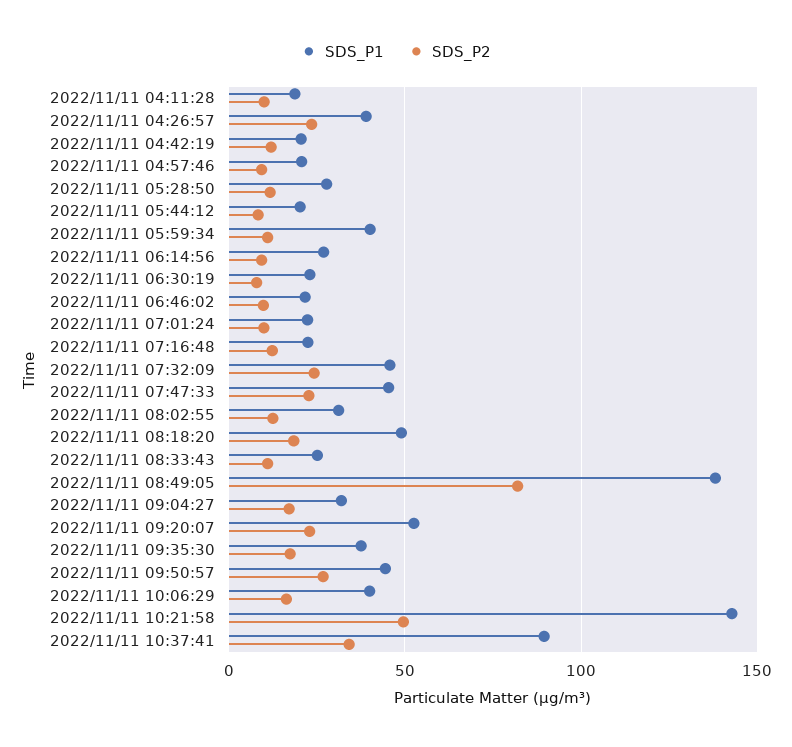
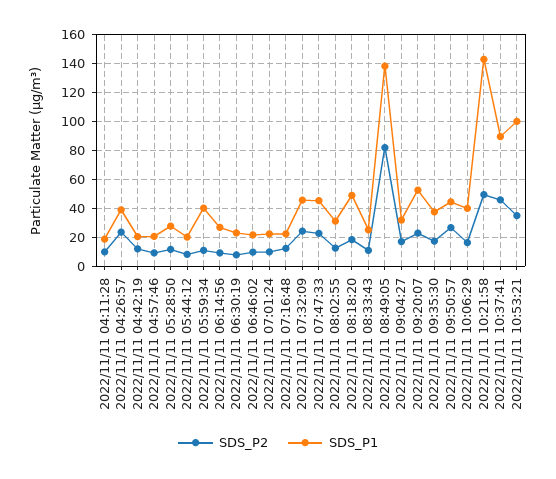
SDS_P2, 2022/11/11 10:37:41: 35 -> 45
SDS_P2, 2022/11/11 10:53:21: none -> 35
SDS_P1, 2022/11/11 10:53:21: none -> 100

